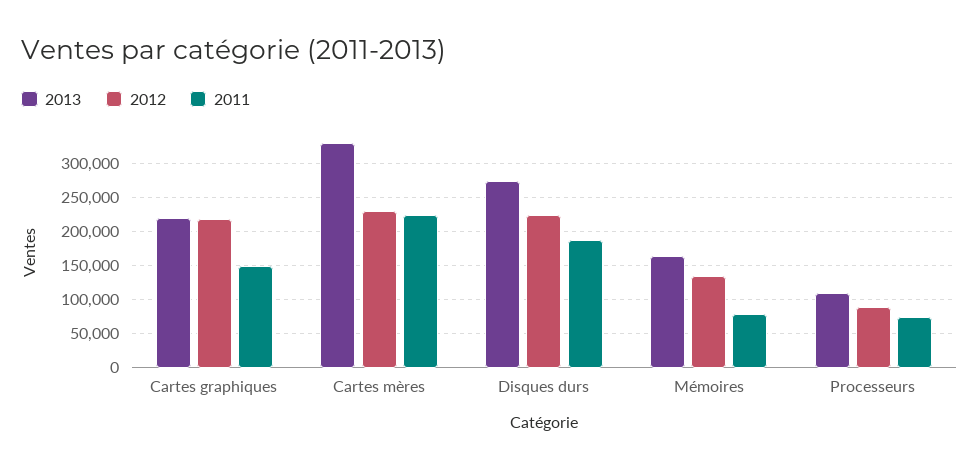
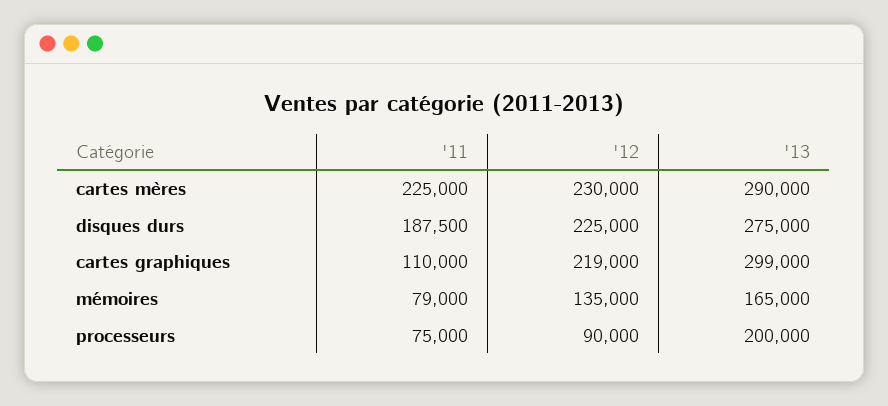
2013, Cartes graphiques: 220000 -> 299000
2011, Cartes graphiques: 150000 -> 110000
2013, Cartes mères: 330000 -> 290000
2013, Processeurs: 110000 -> 200000

